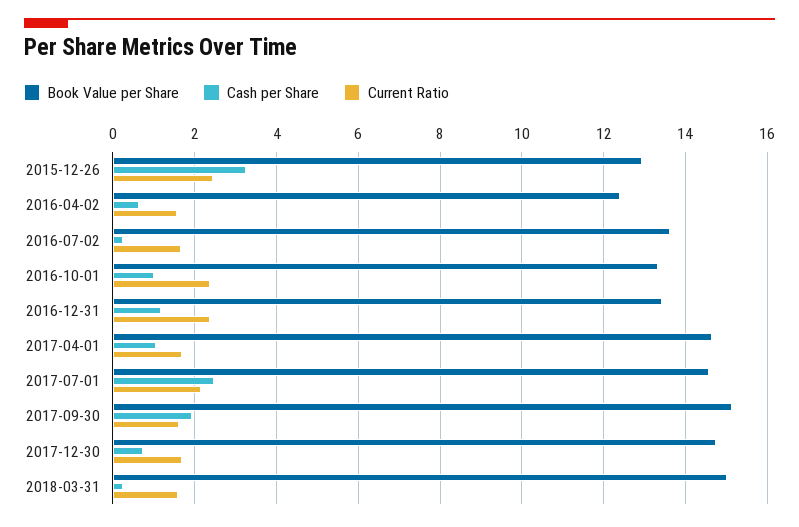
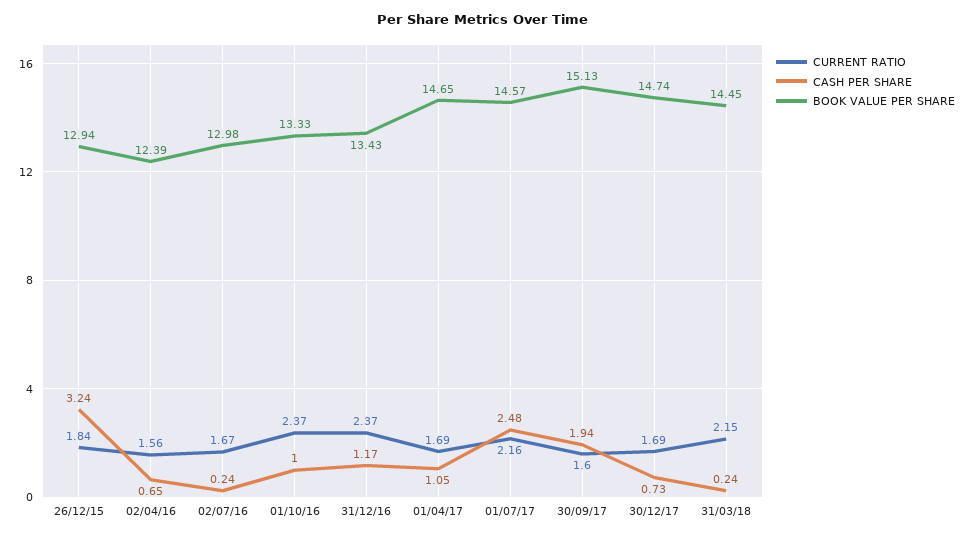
Current Ratio, 2015-12-26: 2.4 -> 1.84
Book Value per Share, 2016-07-02: 13.6 -> 12.98
Book Value per Share, 2018-03-31: 15 -> 14.45
Current Ratio, 2018-03-31: 1.6 -> 2.15

